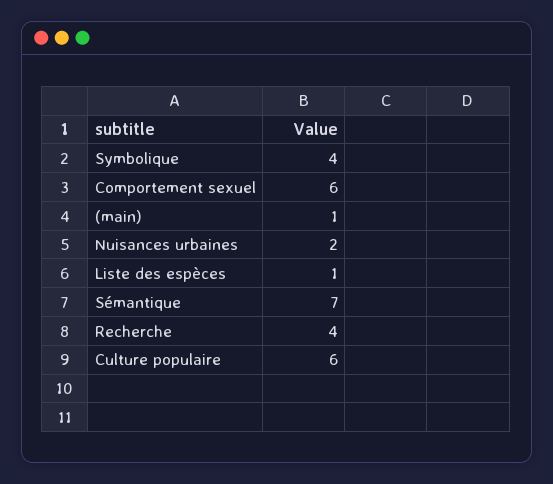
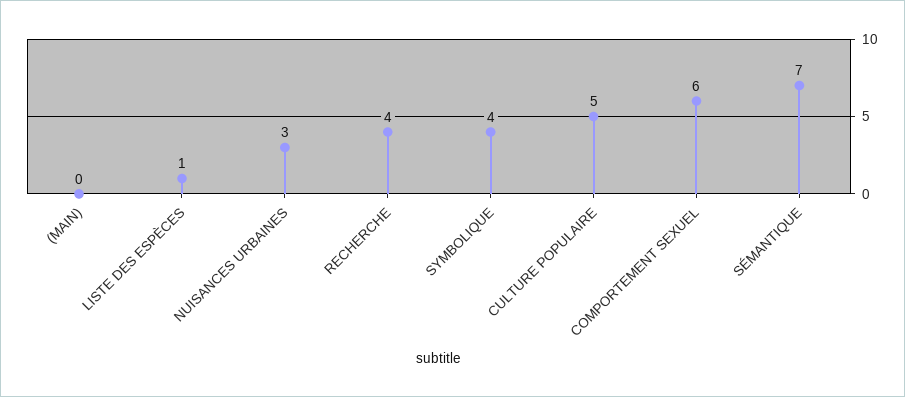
(main): 1 -> 0
Nuisances urbaines: 2 -> 3
Culture populaire: 6 -> 5

